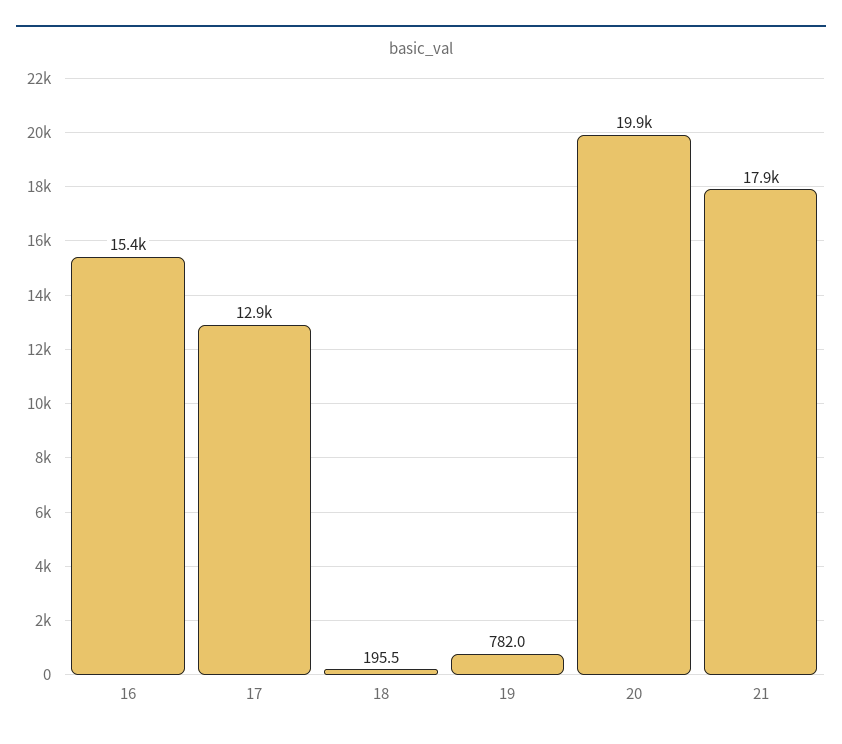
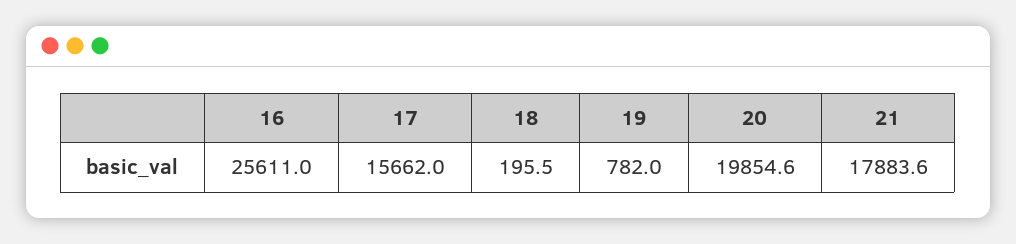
16: 15400 -> 25611
17: 12900 -> 15662

